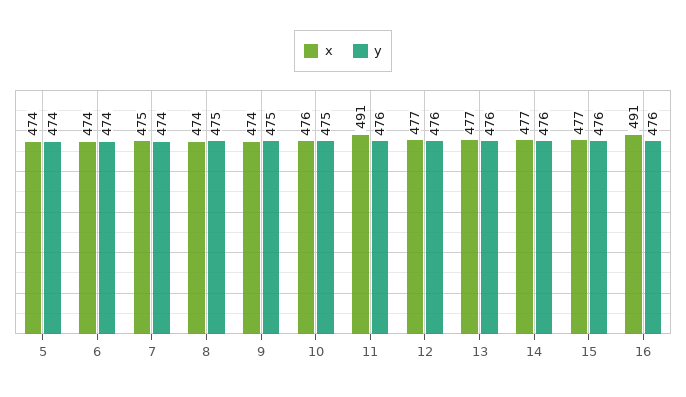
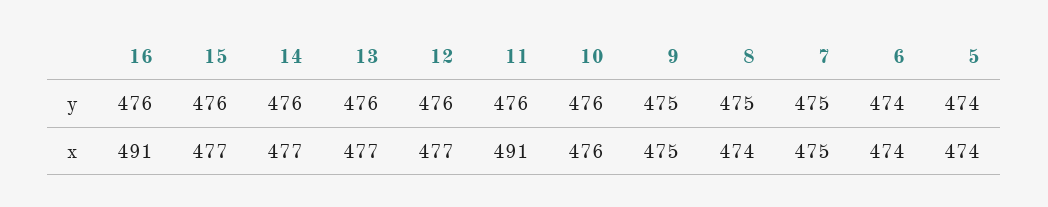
y, 7: 474 -> 475
x, 9: 474 -> 475
y, 10: 475 -> 476

